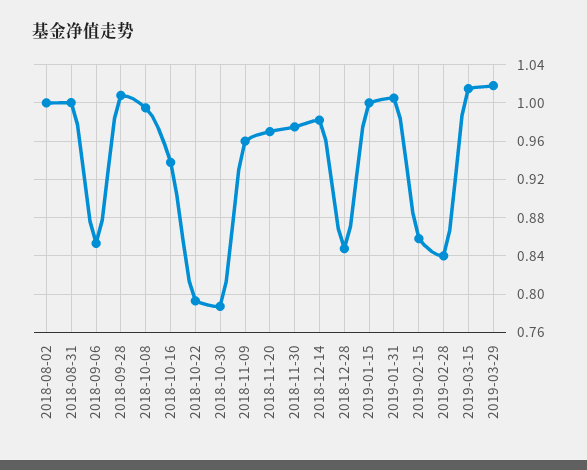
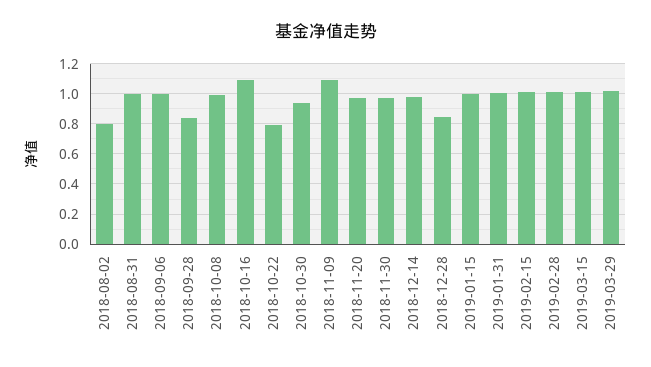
2018-08-02: 1 -> 0.8
2018-09-06: 0.85 -> 1
2018-09-28: 1.01 -> 0.85
2018-10-16: 0.94 -> 1.1
2018-10-30: 0.79 -> 0.95
2018-11-09: 0.96 -> 1.1
2019-02-15: 0.86 -> 1
2019-02-28: 0.84 -> 1

